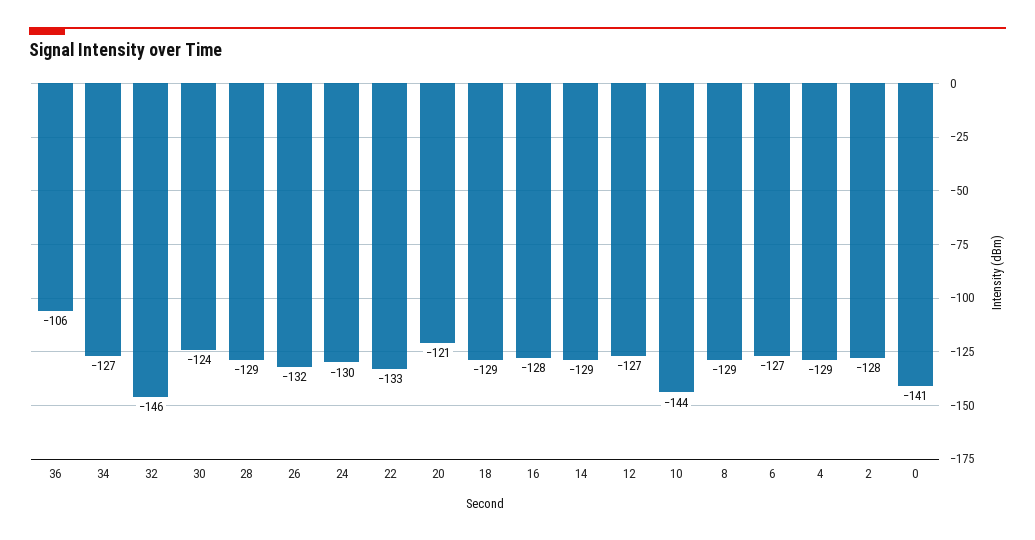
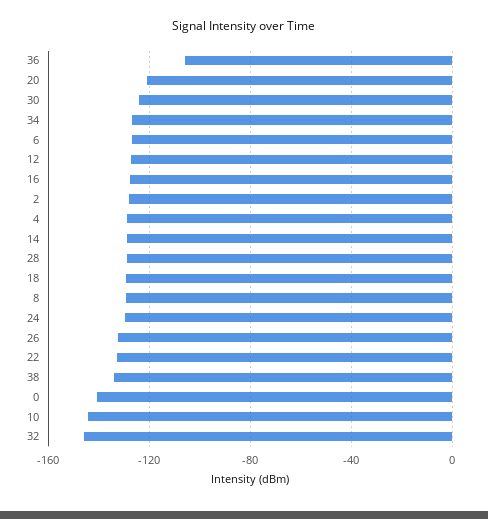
38: none -> -135

